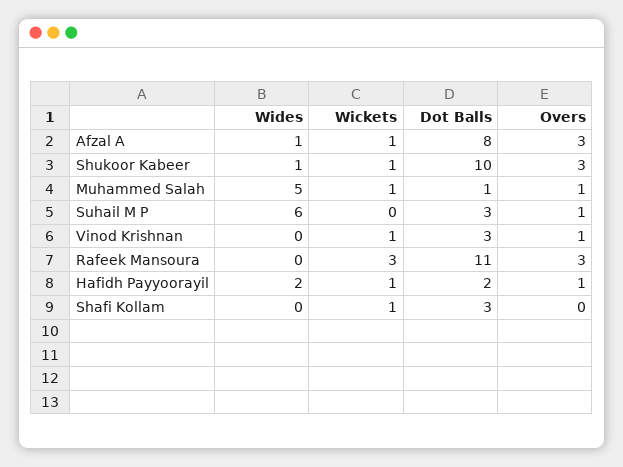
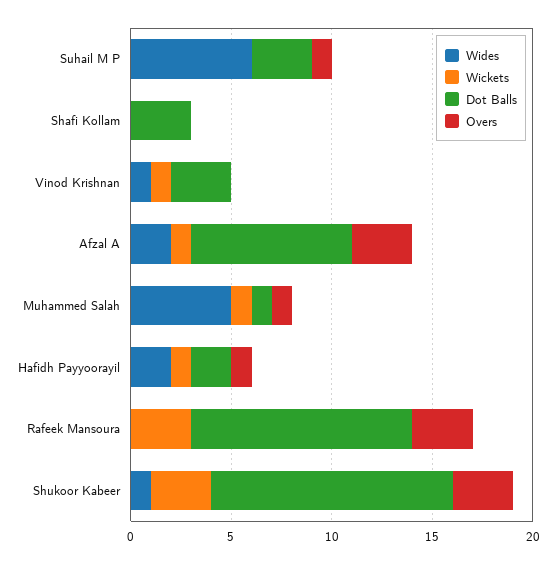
Wides, Afzal A: 1 -> 2
Wickets, Shukoor Kabeer: 1 -> 3
Dot Balls, Shukoor Kabeer: 10 -> 12
Wides, Vinod Krishnan: 0 -> 1
Overs, Vinod Krishnan: 1 -> 0
Wickets, Shafi Kollam: 1 -> 0

